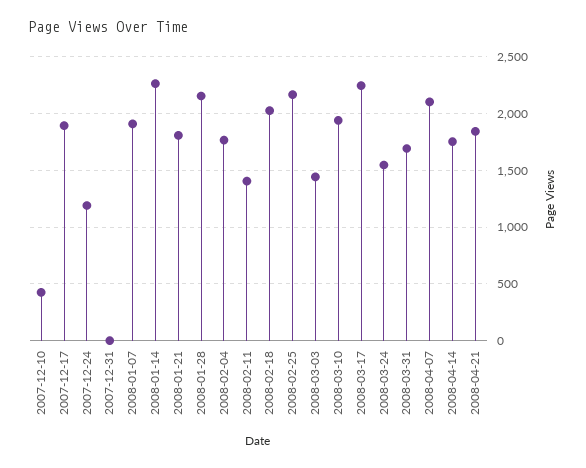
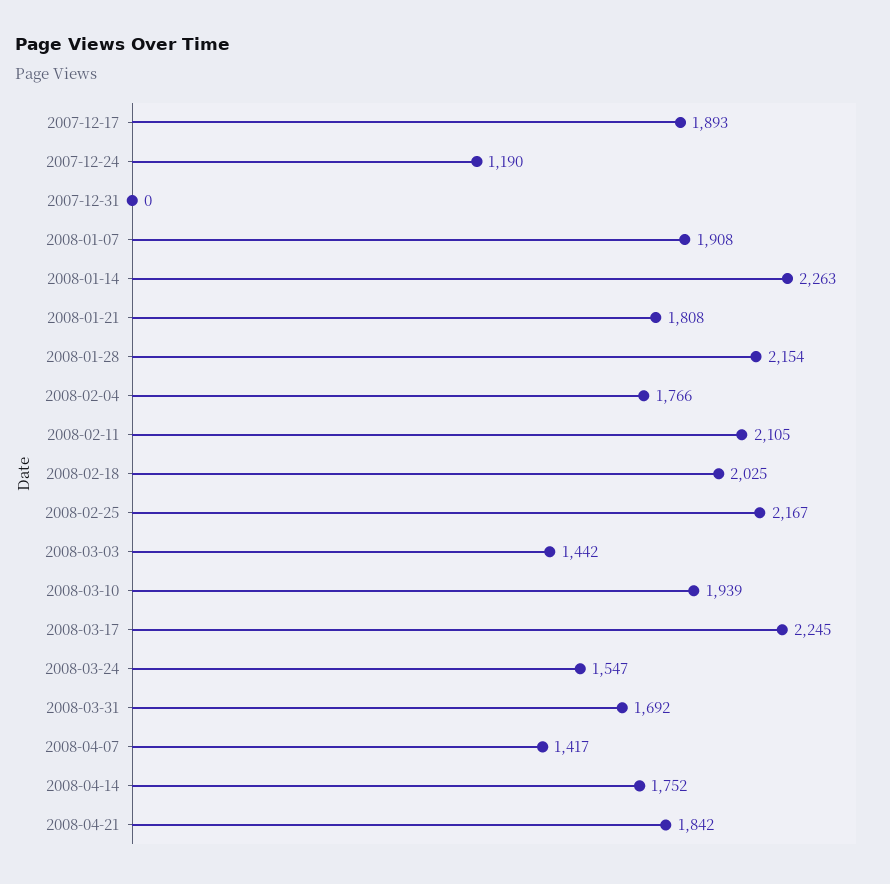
2007-12-10: 400 -> none
2008-02-11: 1400 -> 2105
2008-04-07: 2100 -> 1417

